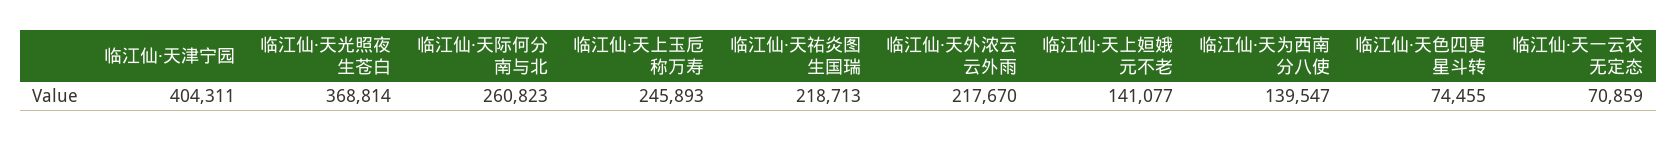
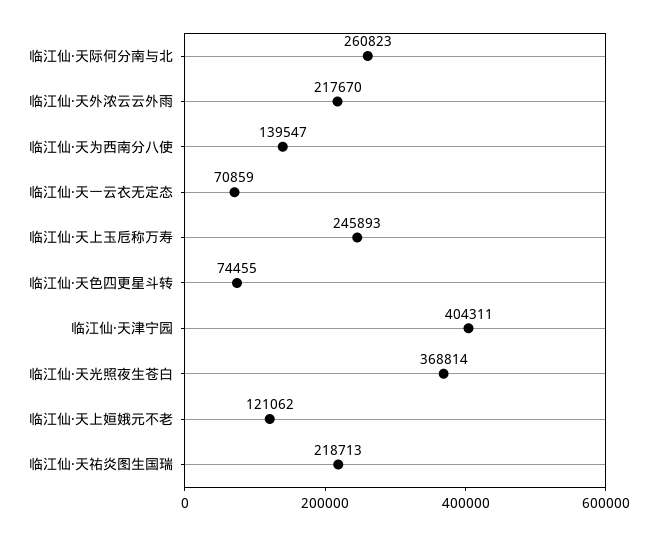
临江仙·天上姮娥元不老: 141077 -> 121062

